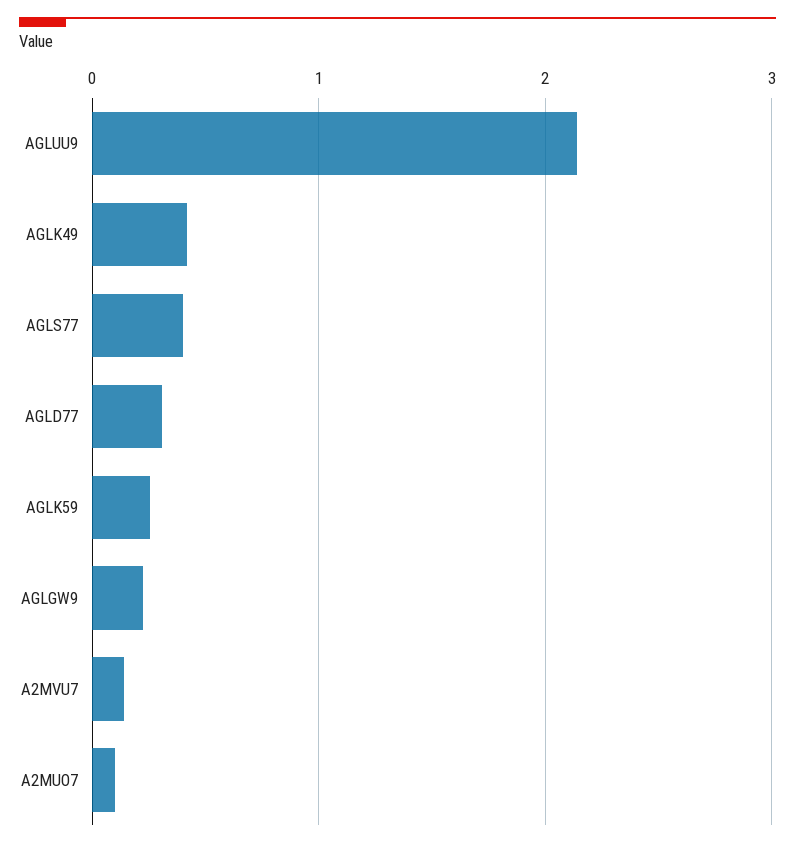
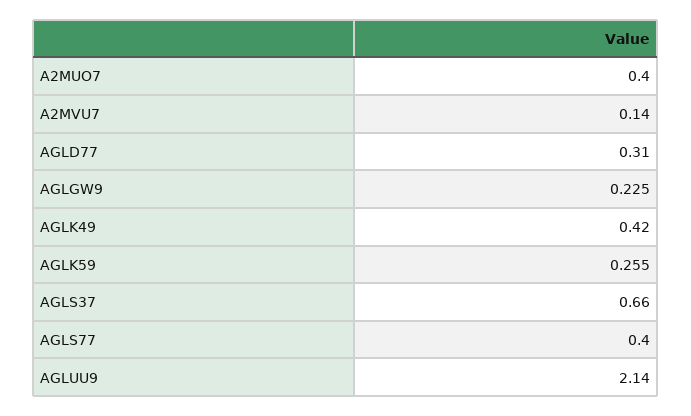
A2MUO7: 0.1 -> 0.4
AGLS37: none -> 0.66

